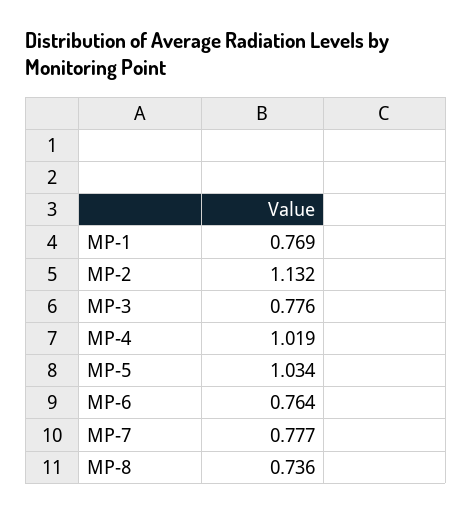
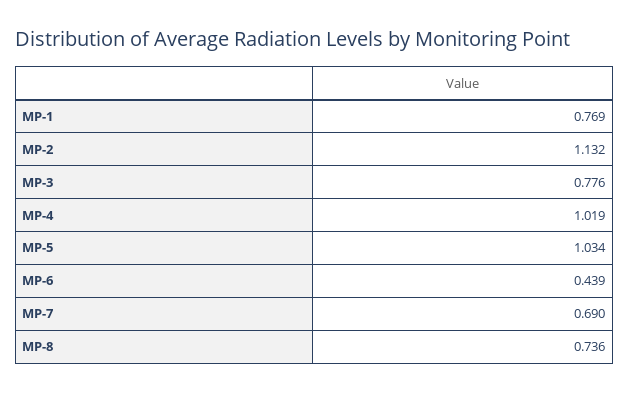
MP-6: 0.764 -> 0.439
MP-7: 0.777 -> 0.69

